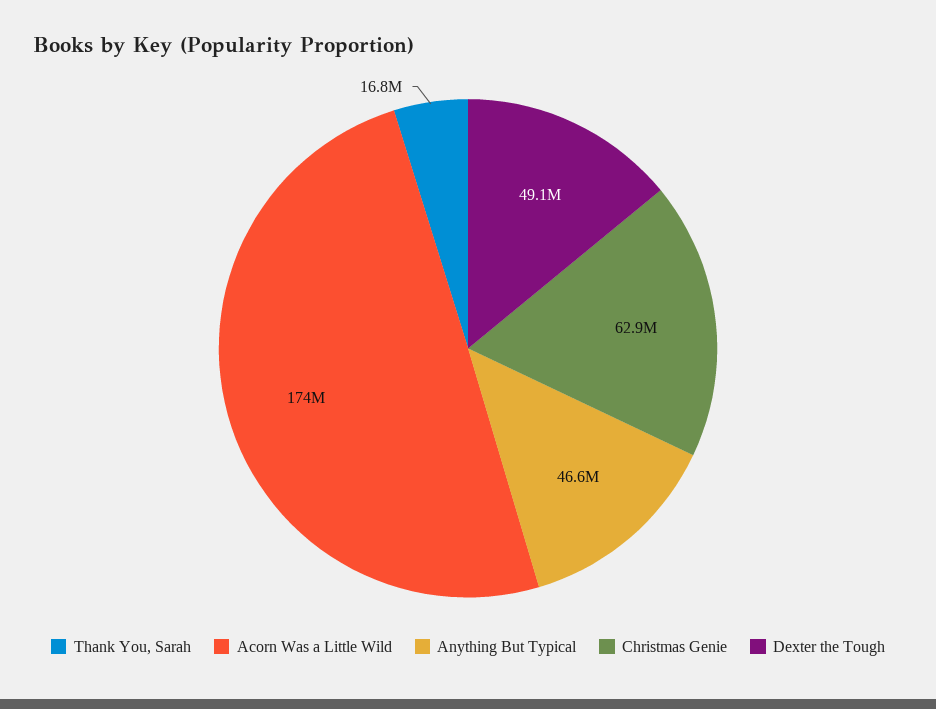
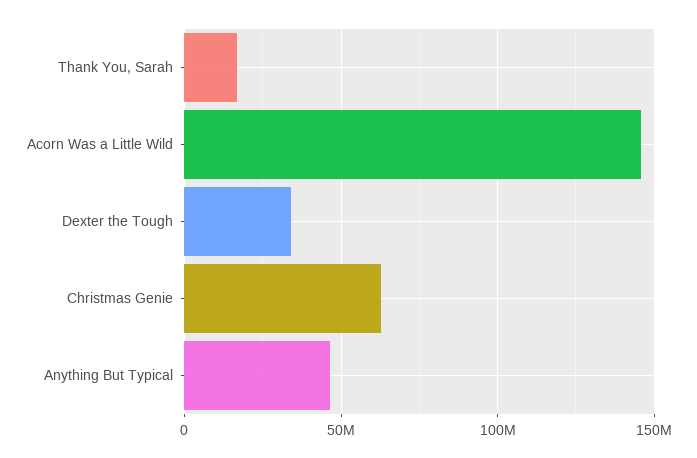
Acorn Was a Little Wild: 174000000 -> 145000000
Dexter the Tough: 49100000 -> 35000000

